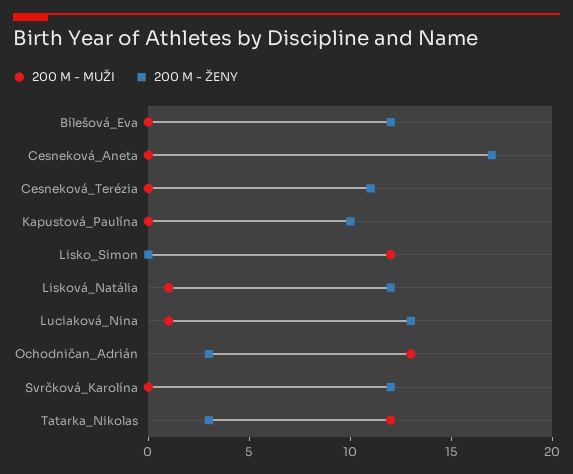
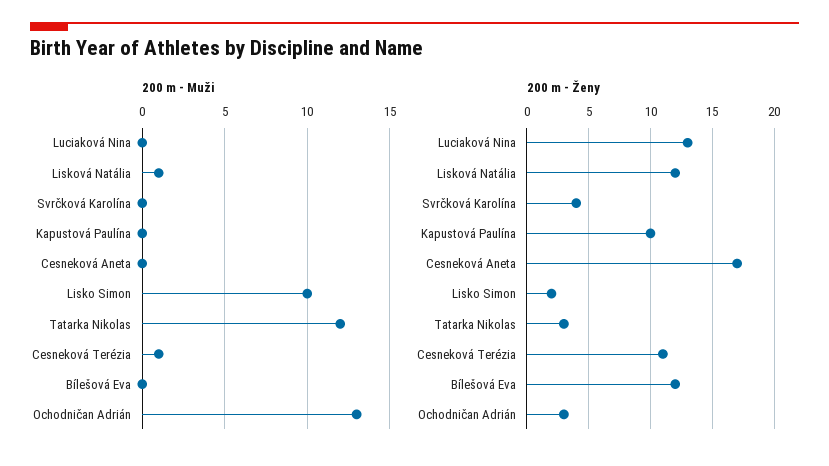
200 M - MUŽI, Cesneková_Terézia: 0 -> 1
200 M - MUŽI, Lisko_Simon: 12 -> 10
200 M - ŽENY, Lisko_Simon: 0 -> 2
200 M - MUŽI, Luciaková_Nina: 1 -> 0
200 M - ŽENY, Svrčková_Karolína: 12 -> 4

